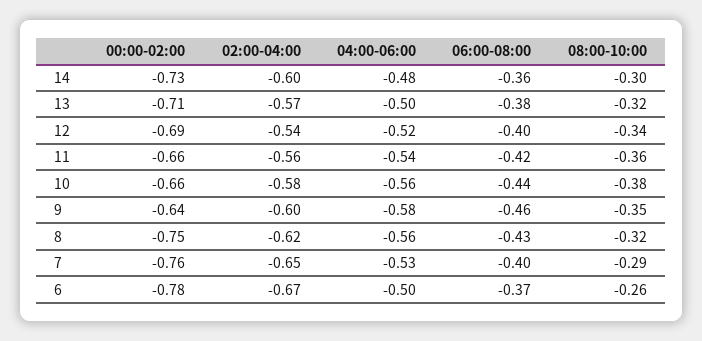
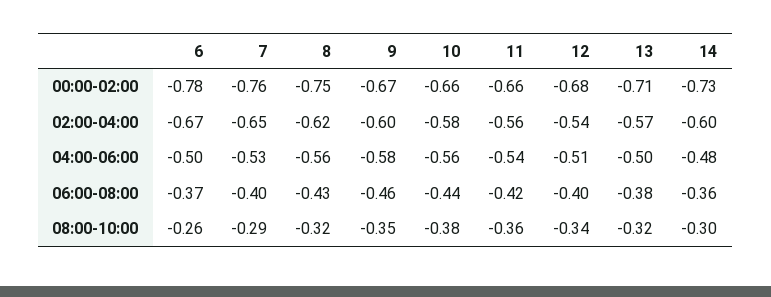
00:00-02:00, 12: -0.69 -> -0.68
04:00-06:00, 12: -0.52 -> -0.51
00:00-02:00, 9: -0.64 -> -0.67

